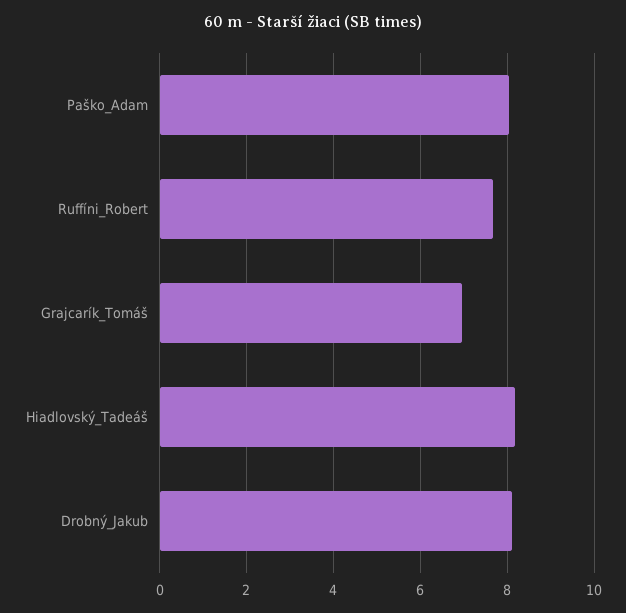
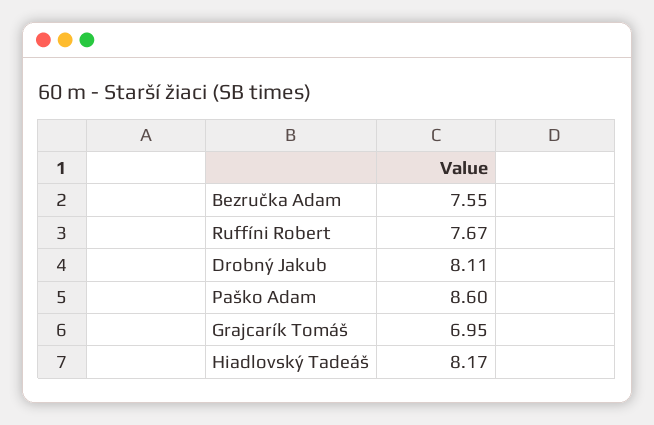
Paško_Adam: 8 -> 8.6
Bezručka Adam: none -> 7.55

